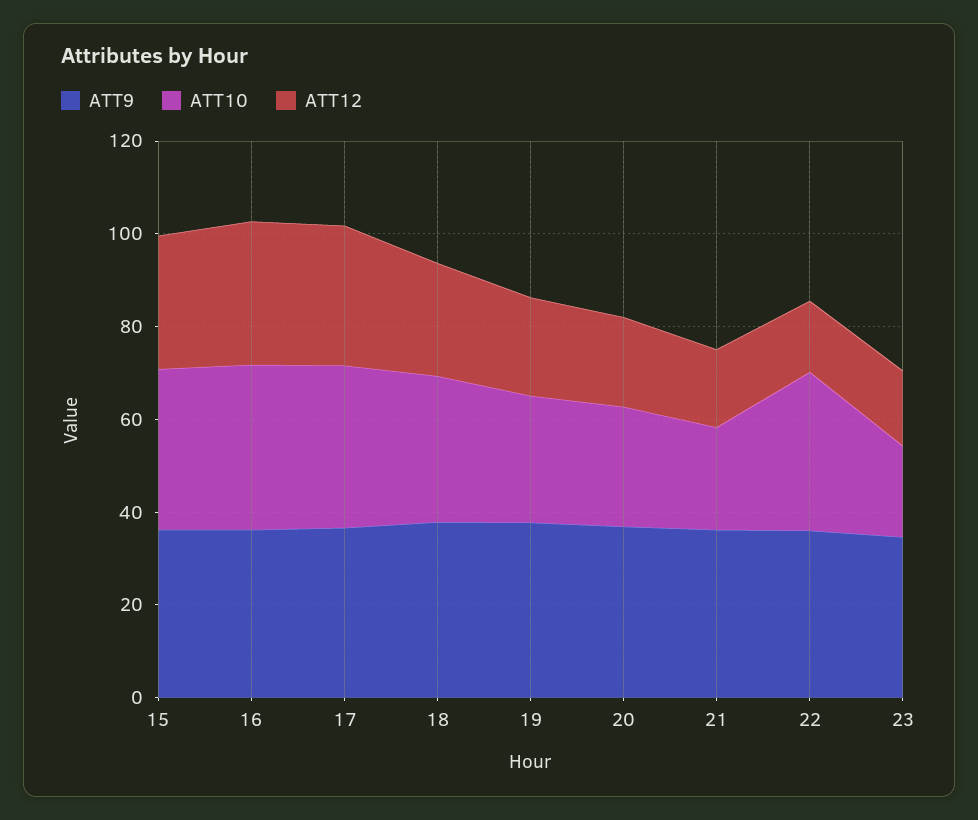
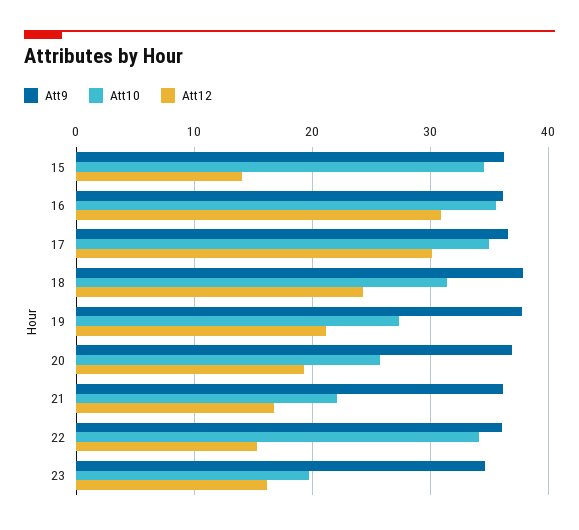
ATT12, 15: 30 -> 14

